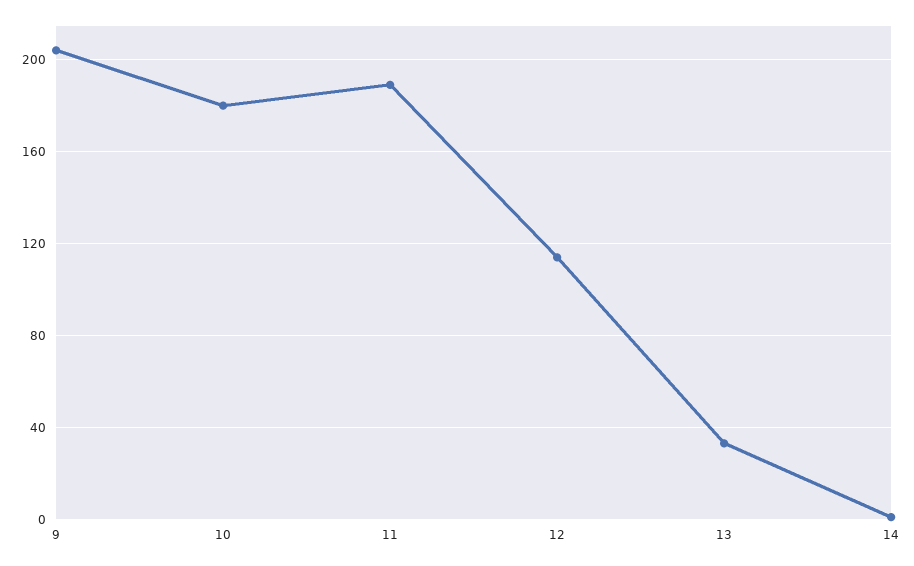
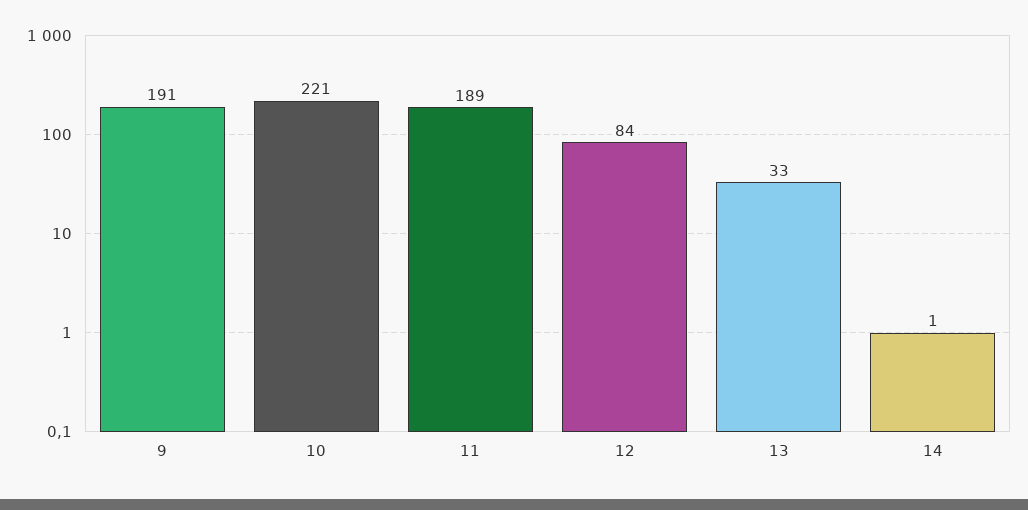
9: 205 -> 191
10: 180 -> 221
12: 115 -> 84

